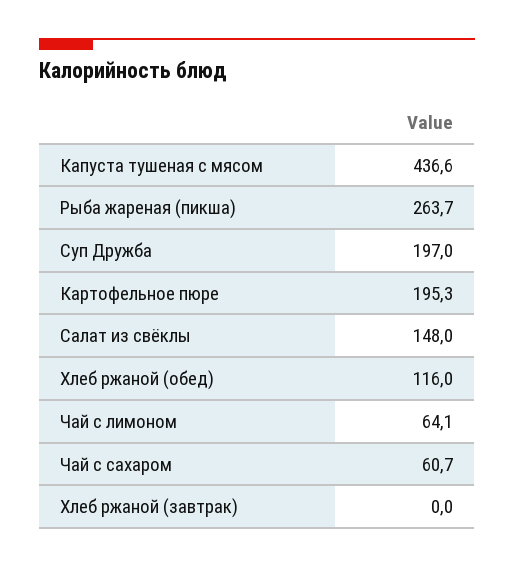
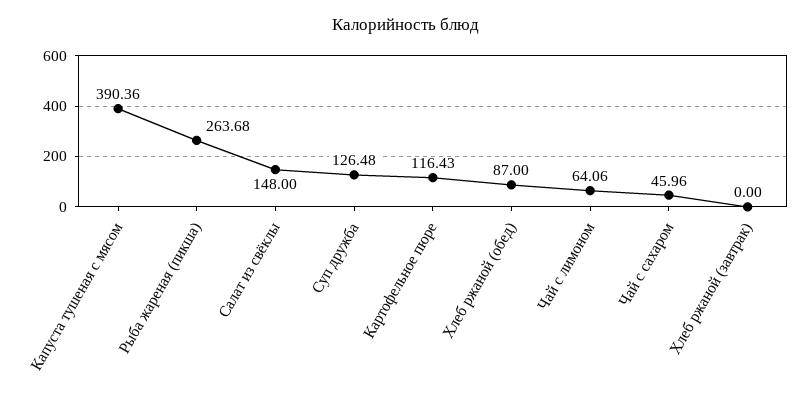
Капуста тушеная с мясом: 436.6 -> 390.36
Суп Дружба: 197 -> 126.48
Картофельное пюре: 195.3 -> 116.43
Хлеб ржаной (обед): 116 -> 87
Чай с сахаром: 60.7 -> 45.96

